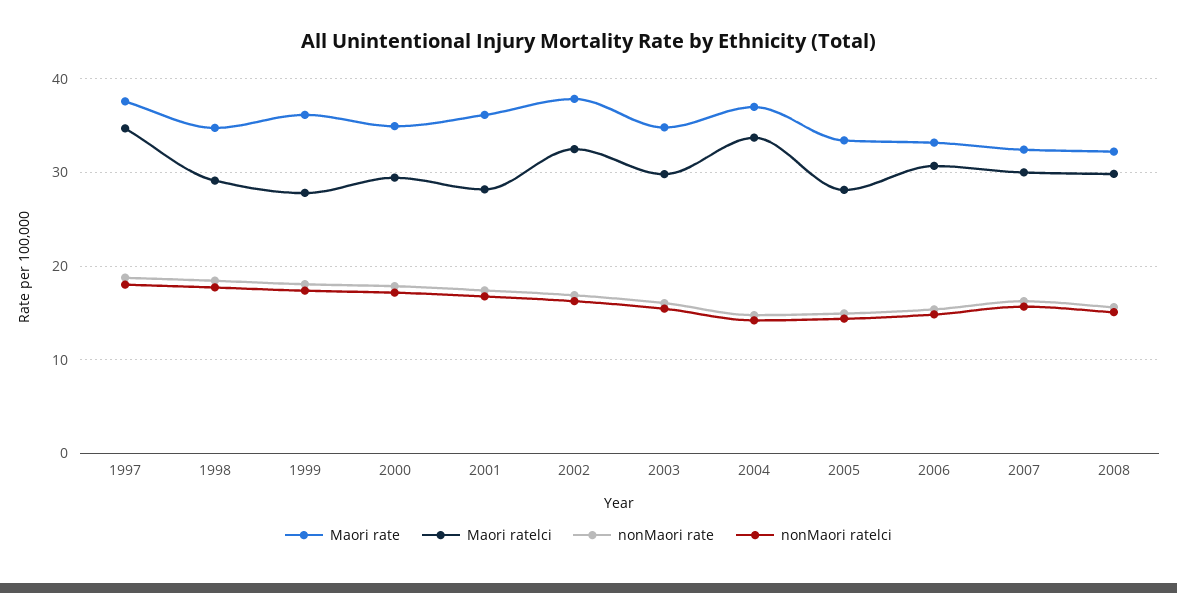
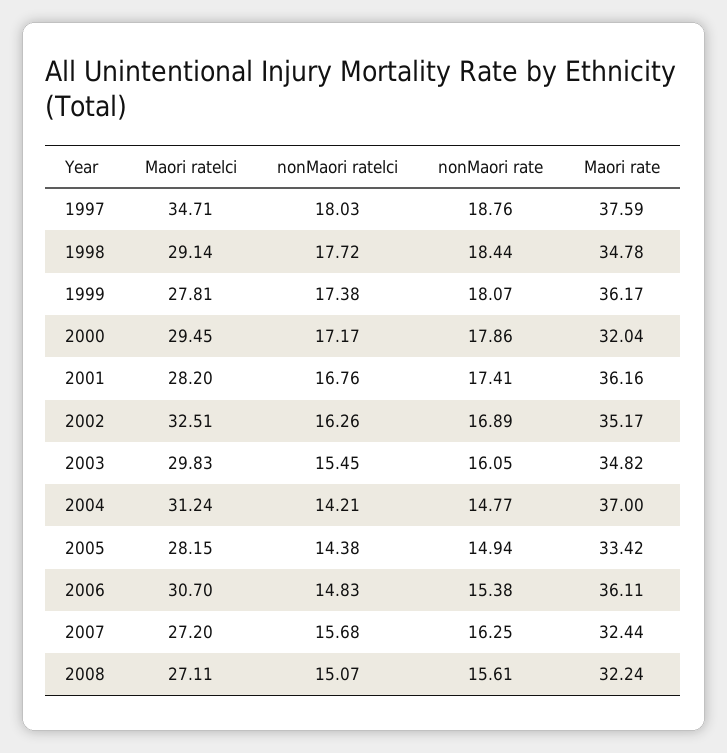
Maori rate, 2000: 35 -> 32.04
Maori rate, 2002: 38 -> 35.17
Maori ratelci, 2004: 34 -> 31.24
Maori rate, 2006: 33 -> 36.11
Maori ratelci, 2007: 30 -> 27.2
Maori ratelci, 2008: 30 -> 27.11

